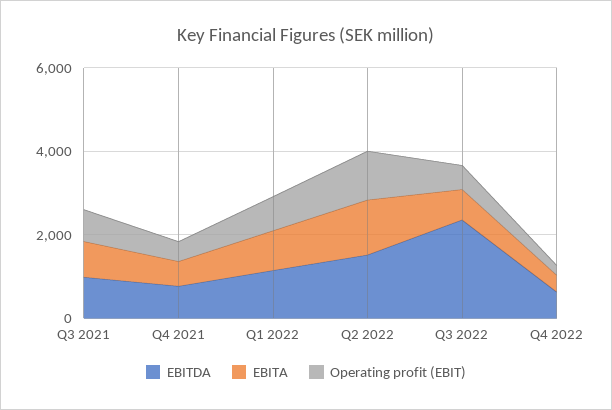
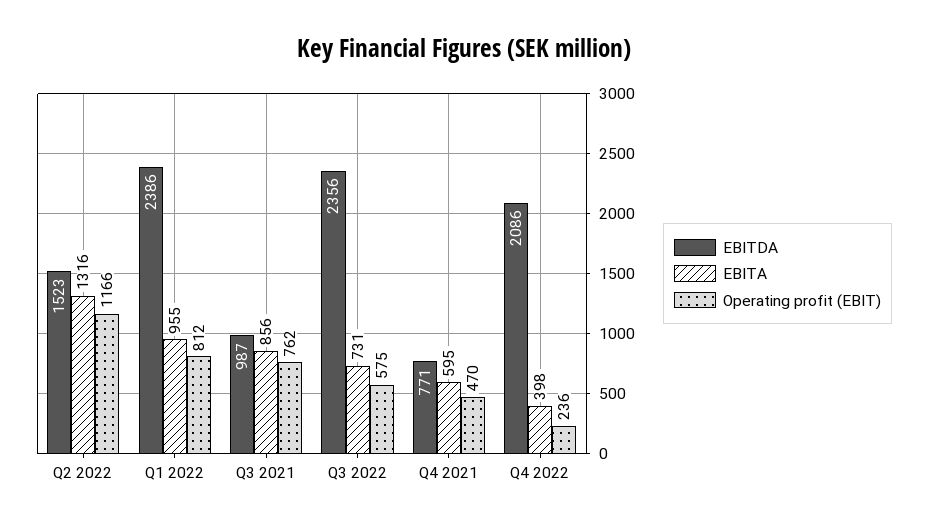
EBITDA, Q1 2022: 1000 -> 2386
EBITDA, Q4 2022: 500 -> 2086

